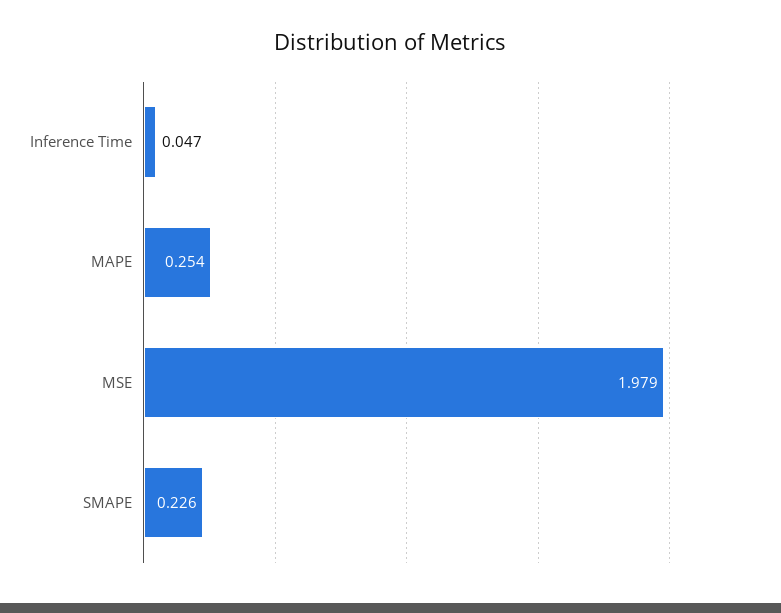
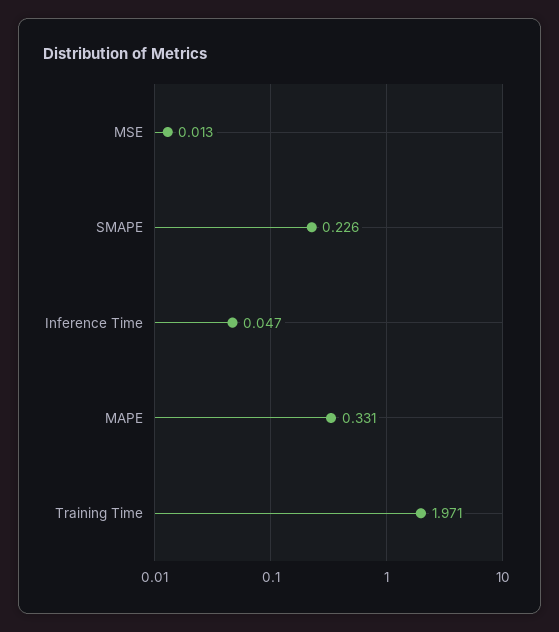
MAPE: 0.254 -> 0.331
MSE: 1.979 -> 0.013
Training Time: none -> 1.971

